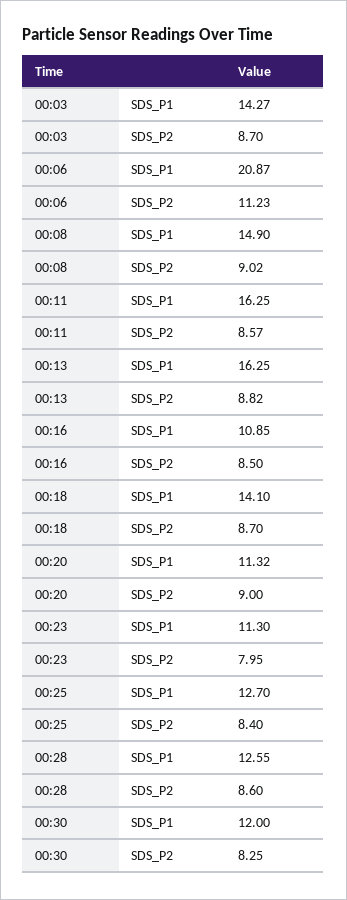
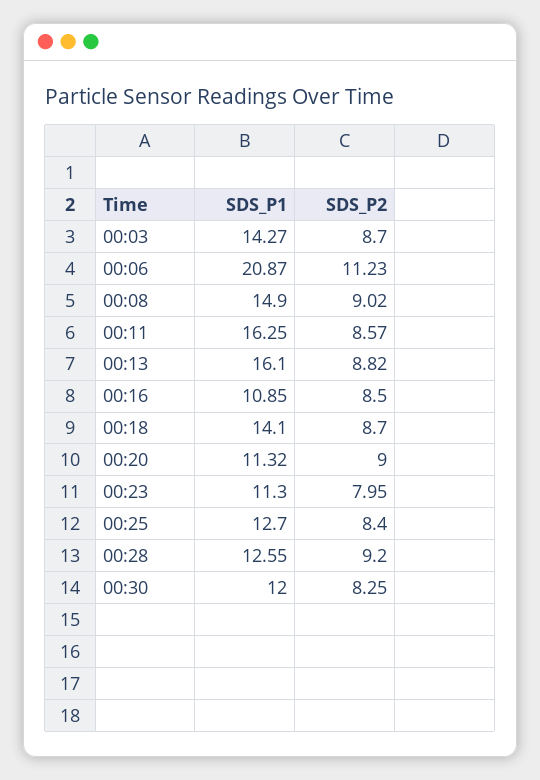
00:13, SDS_P1: 16.25 -> 16.1
00:28, SDS_P2: 8.6 -> 9.2

